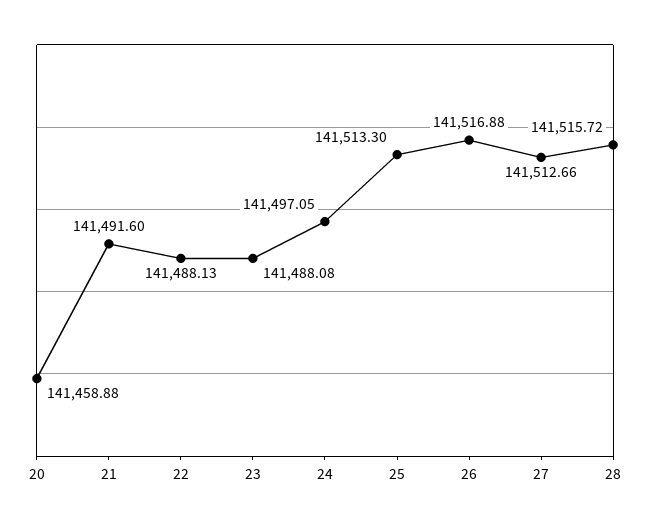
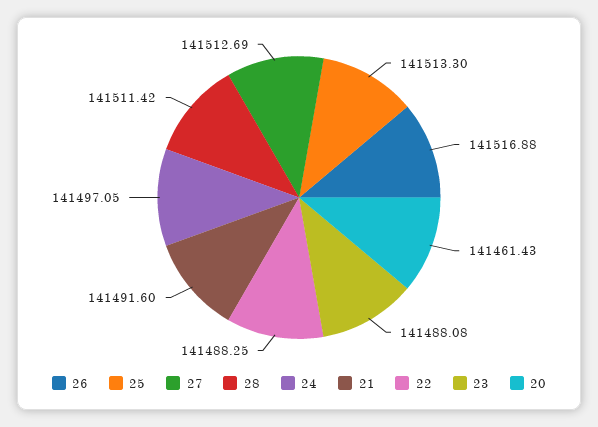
20: 141458.88 -> 141461.43
22: 141488.13 -> 141488.25
27: 141512.66 -> 141512.69
28: 141515.72 -> 141511.42

